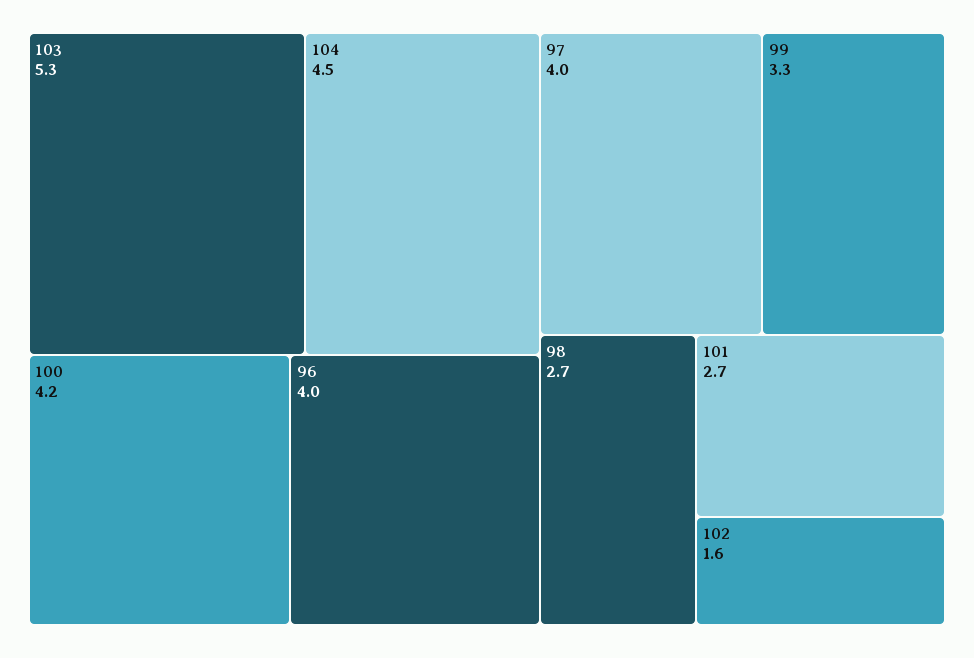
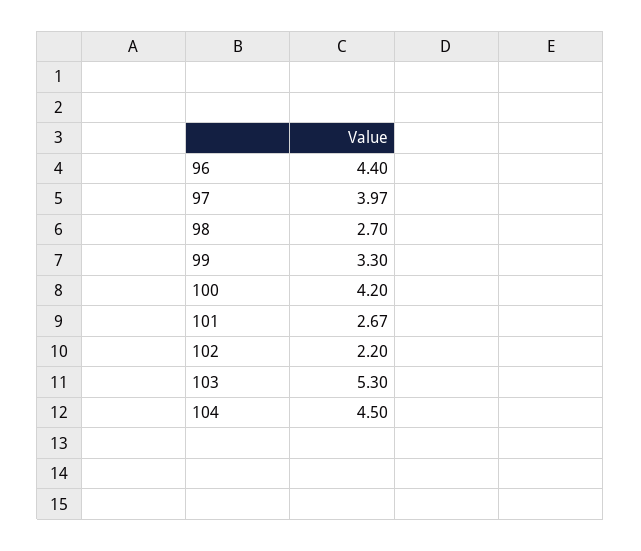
96: 4 -> 4.4
102: 1.6 -> 2.2

